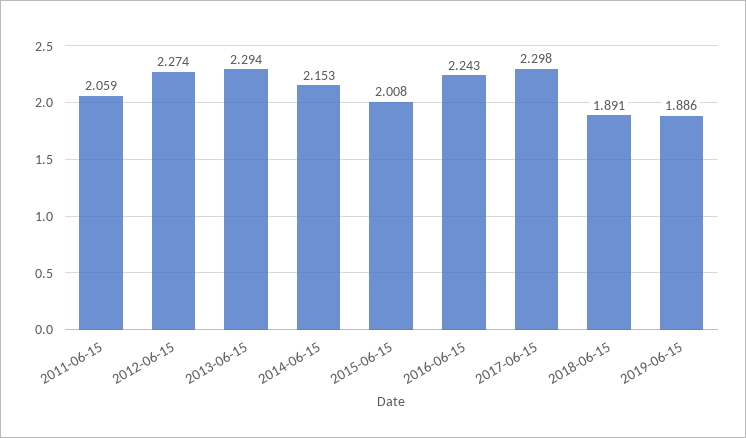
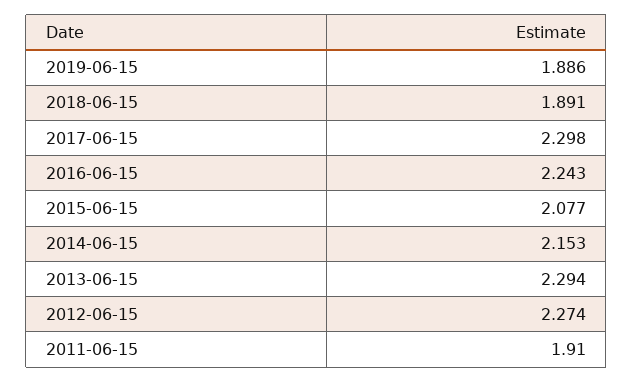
2011-06-15: 2.059 -> 1.91
2015-06-15: 2.008 -> 2.077

